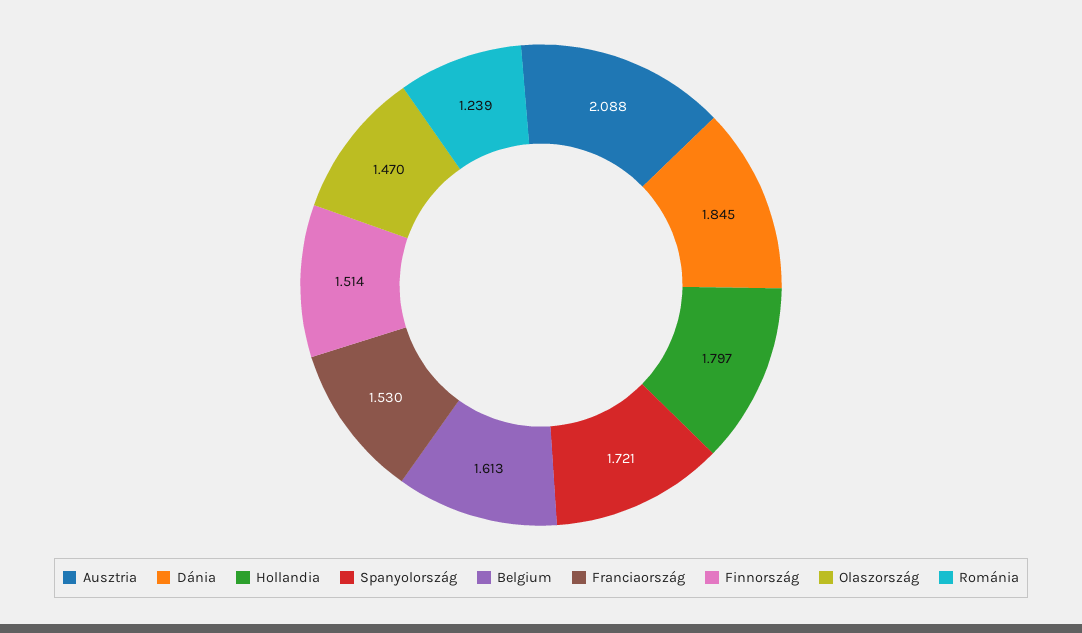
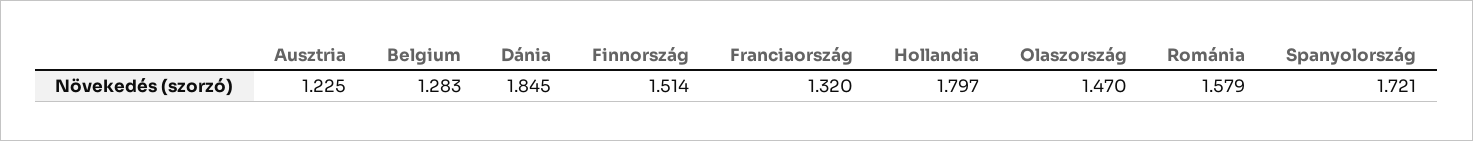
Ausztria: 2.088 -> 1.225
Belgium: 1.613 -> 1.283
Franciaország: 1.53 -> 1.32
Románia: 1.239 -> 1.579

